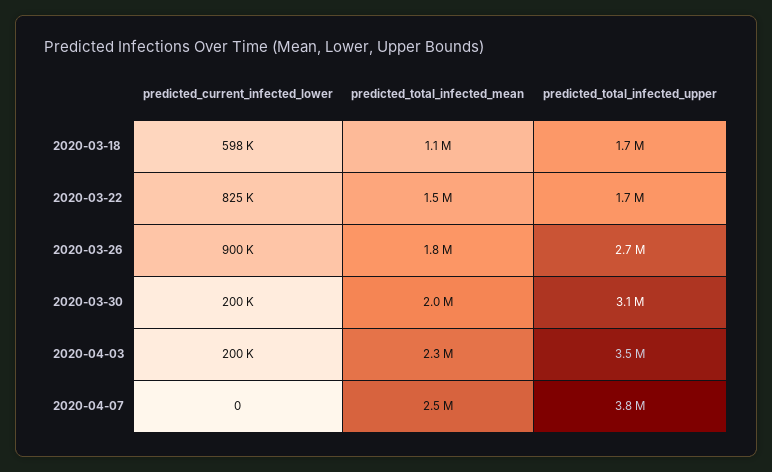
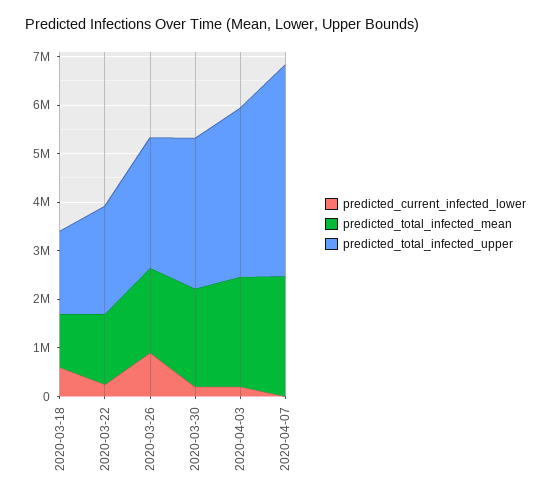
predicted_current_infected_lower, 2020-03-22: 825000 -> 200000
predicted_total_infected_upper, 2020-03-22: 1700000 -> 2200000
predicted_total_infected_upper, 2020-04-07: 3800000 -> 4400000

